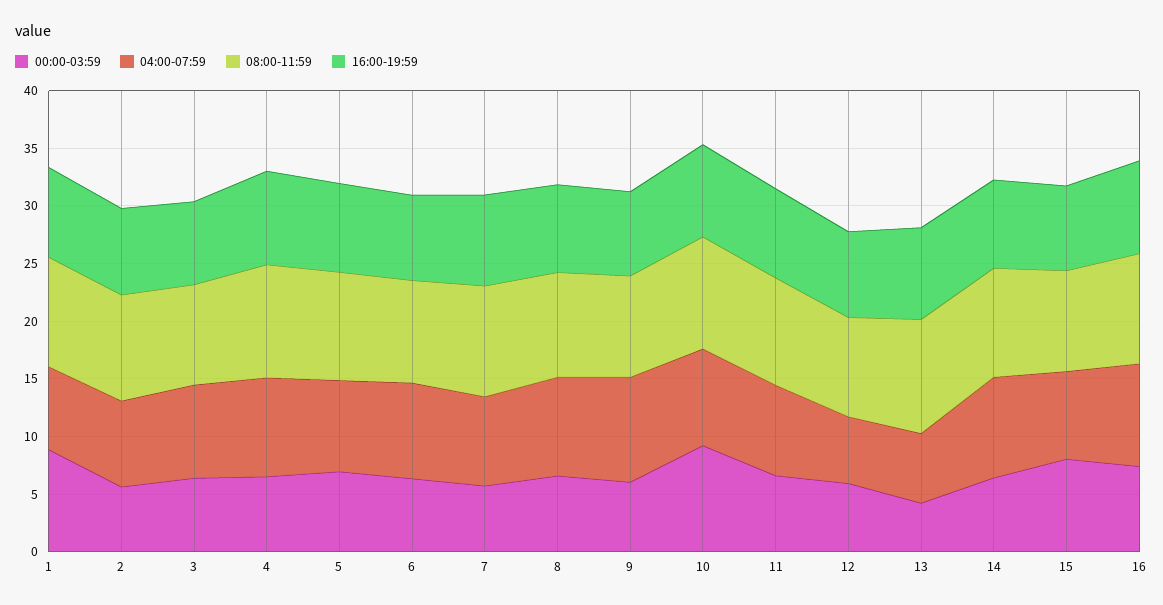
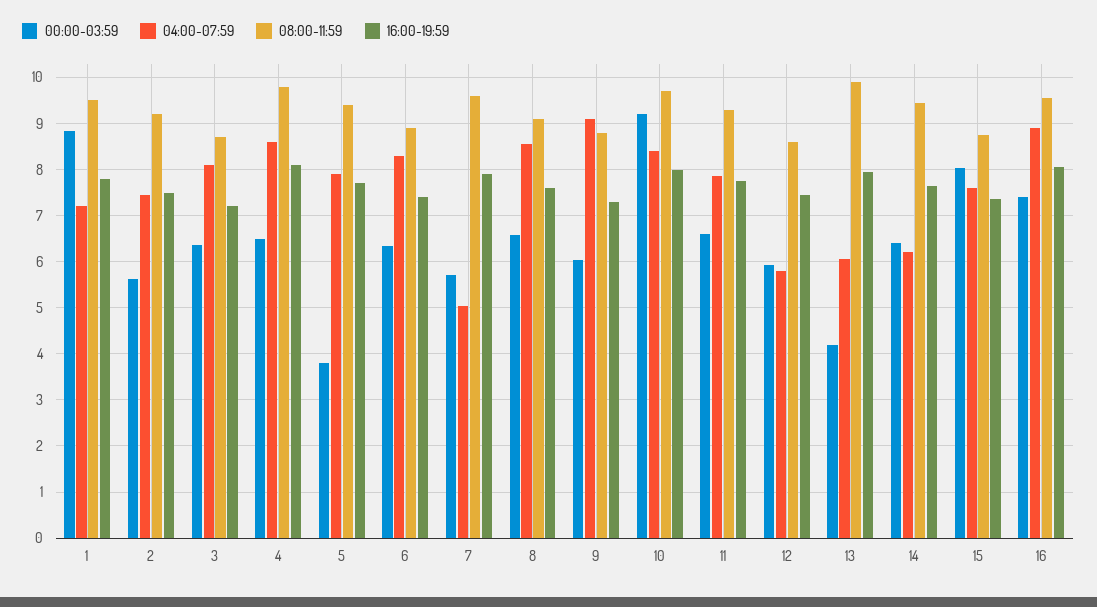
00:00-03:59, 5: 7 -> 3.8
04:00-07:59, 7: 8 -> 5
04:00-07:59, 14: 9 -> 6.2

